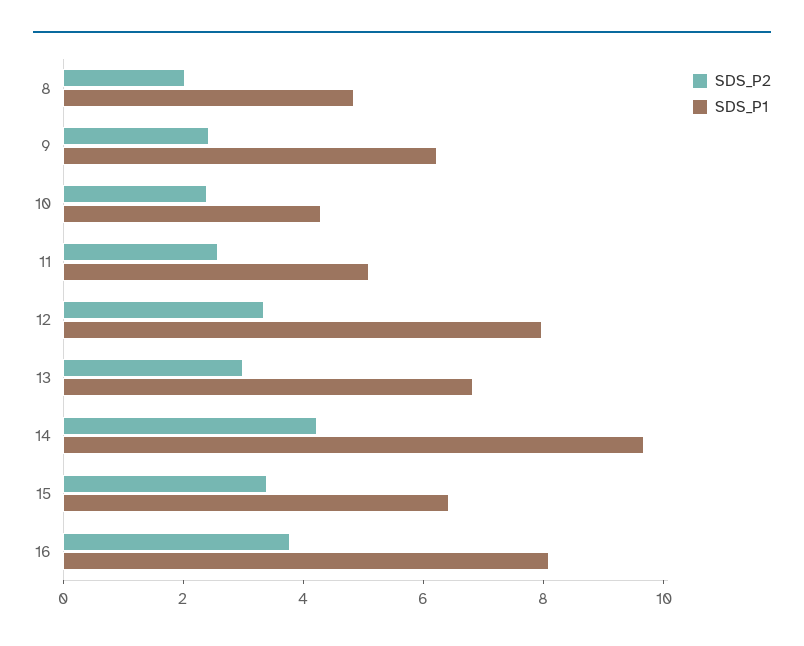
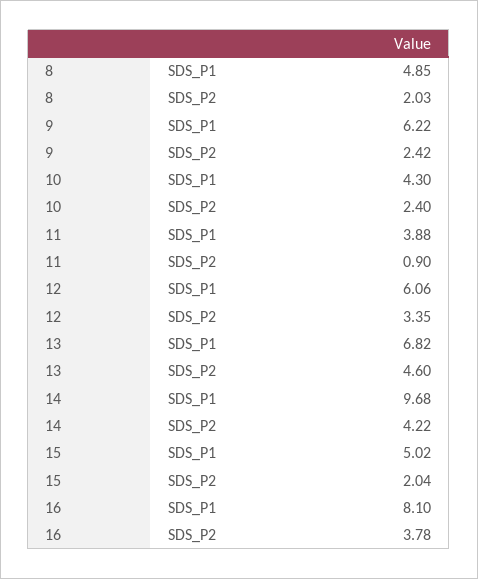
SDS_P2, 11: 2.5 -> 0.9
SDS_P1, 11: 5 -> 3.88
SDS_P1, 12: 8 -> 6.06
SDS_P2, 13: 3 -> 4.6
SDS_P2, 15: 3.5 -> 2.04
SDS_P1, 15: 6.5 -> 5.02

